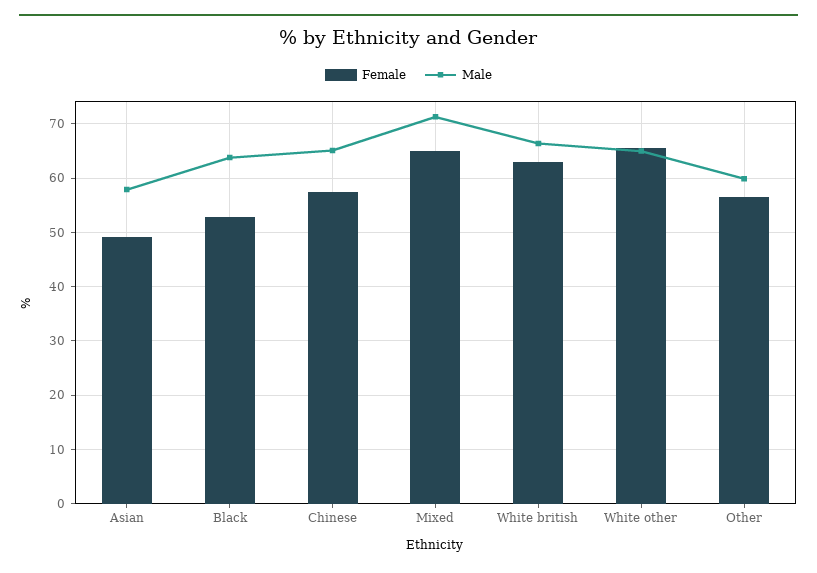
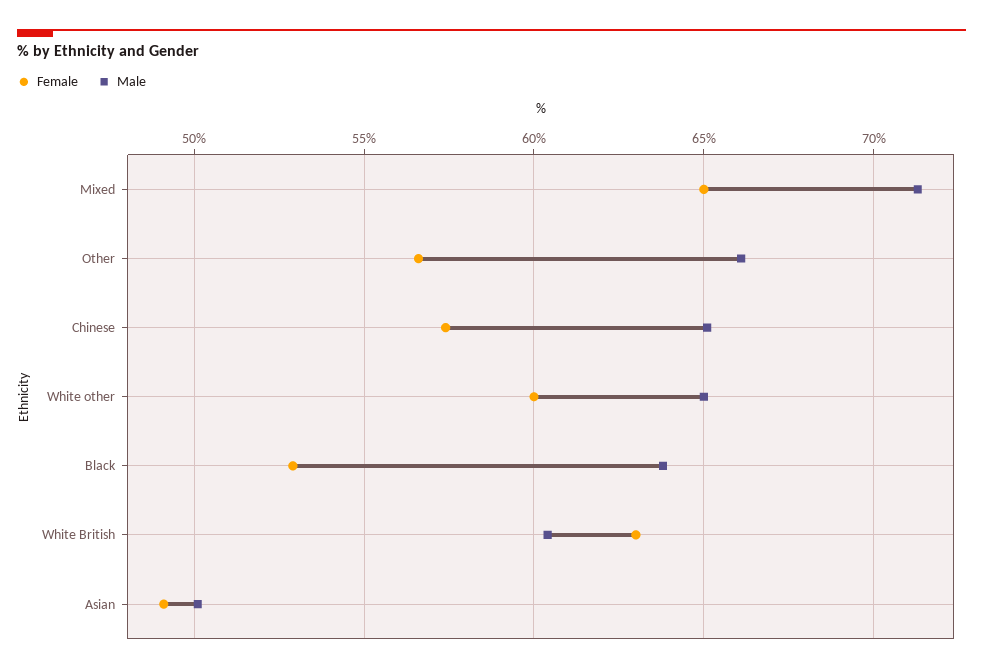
Male, Asian: 58 -> 50
Male, White british: 66 -> 60.5
Female, White other: 66 -> 60
Male, Other: 60 -> 66

